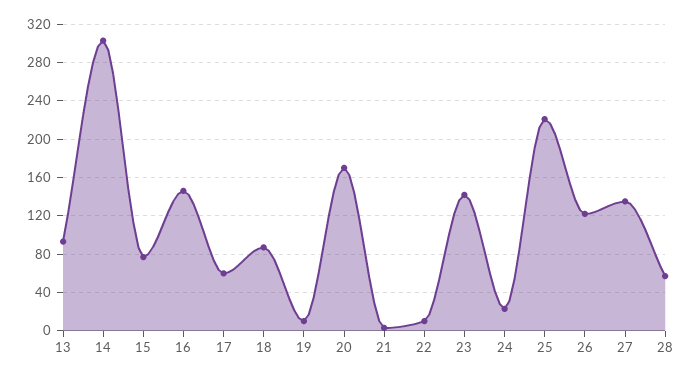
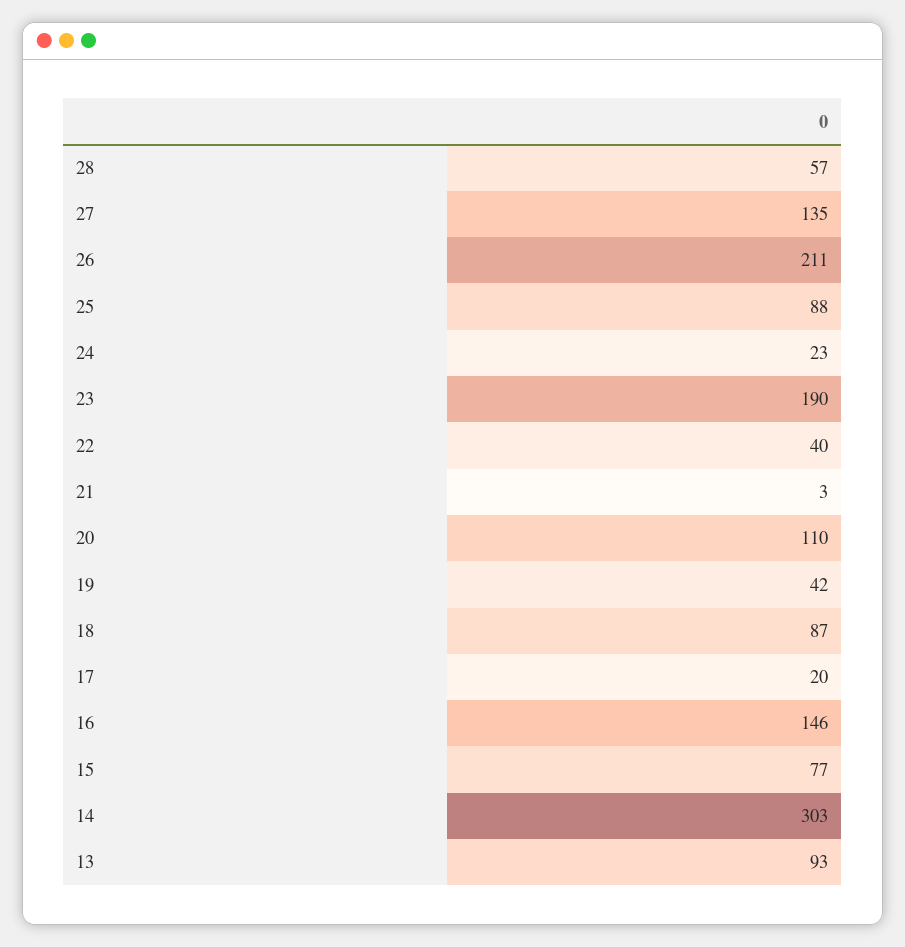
17: 60 -> 20
19: 10 -> 42
20: 170 -> 110
22: 10 -> 40
23: 140 -> 190
25: 220 -> 88
26: 120 -> 211

